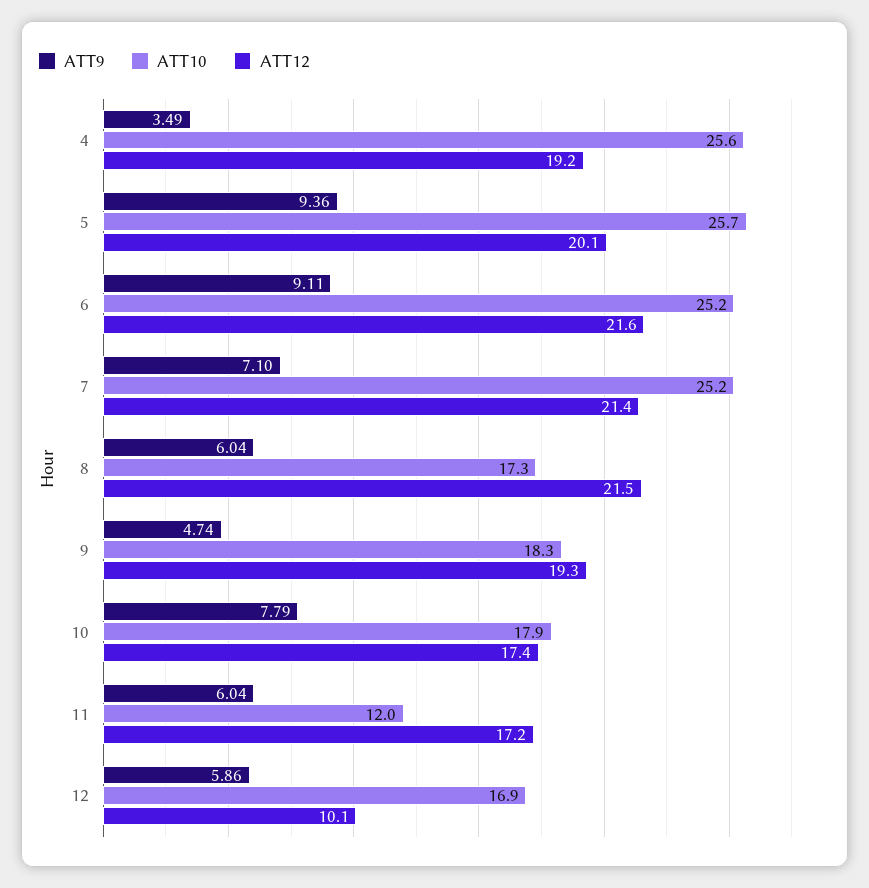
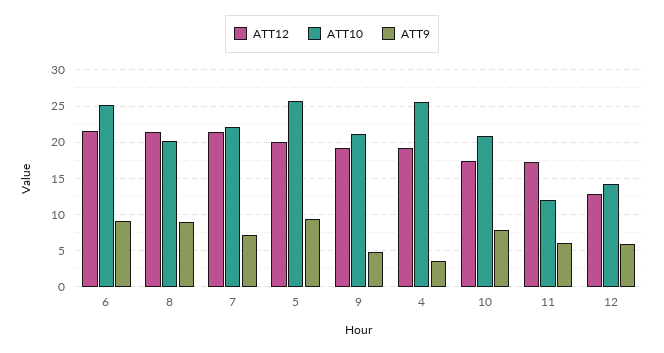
ATT10, 7: 25.2 -> 22
ATT9, 8: 6.04 -> 9
ATT10, 8: 17.3 -> 20
ATT10, 9: 18.3 -> 21
ATT10, 10: 17.9 -> 21
ATT10, 12: 16.9 -> 14
ATT12, 12: 10.1 -> 13

